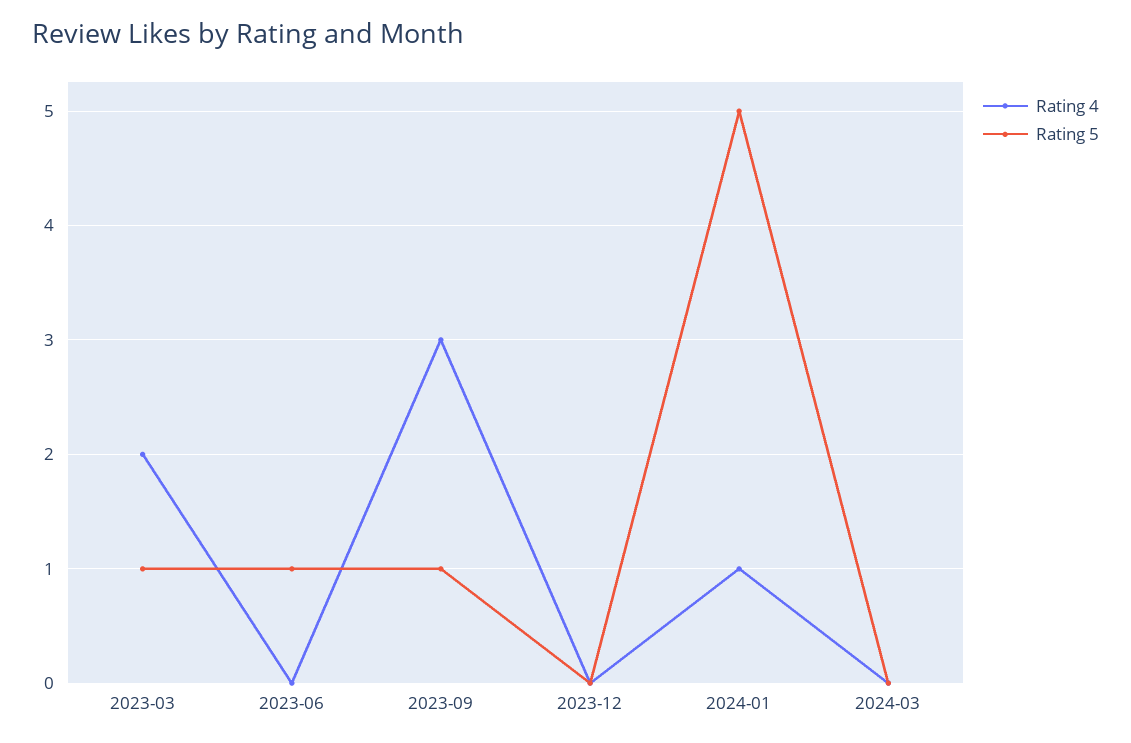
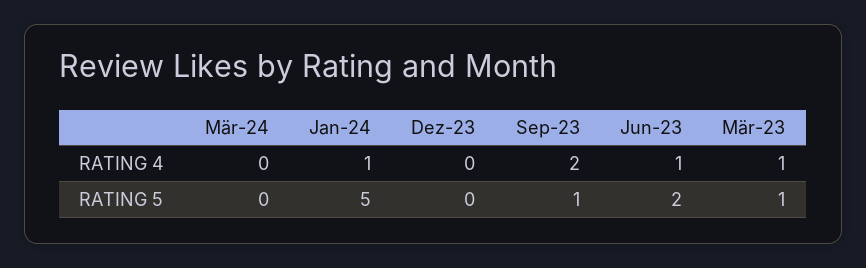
Rating 4, 2023-03: 2 -> 1
Rating 4, 2023-06: 0 -> 1
Rating 5, 2023-06: 1 -> 2
Rating 4, 2023-09: 3 -> 2

